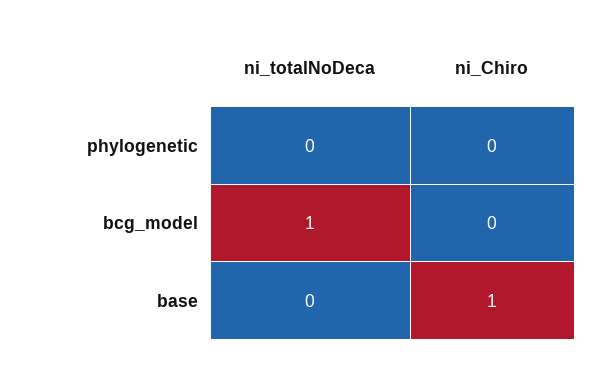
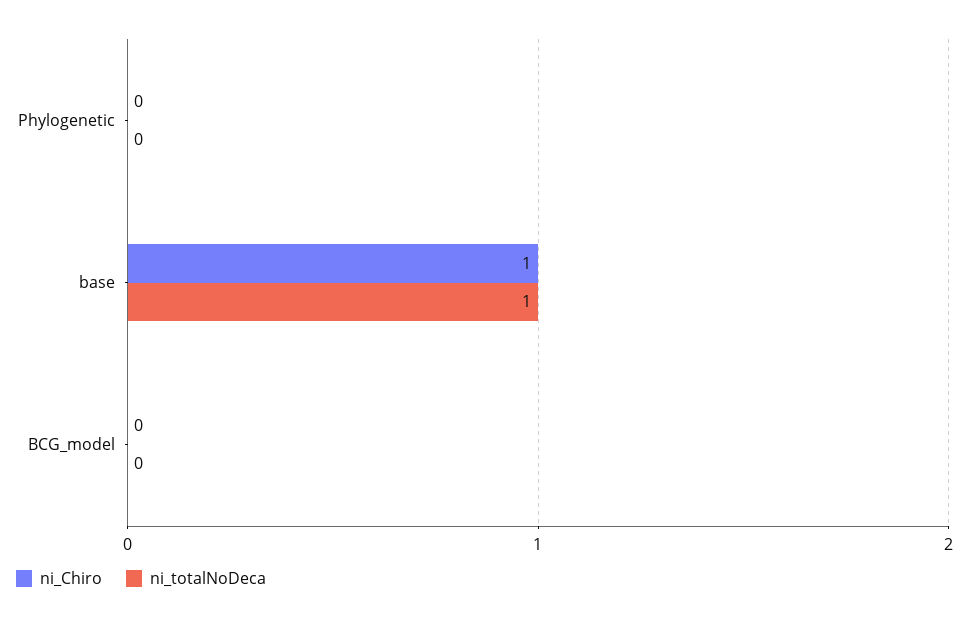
ni_totalNoDeca, bcg_model: 1 -> 0
ni_totalNoDeca, base: 0 -> 1

